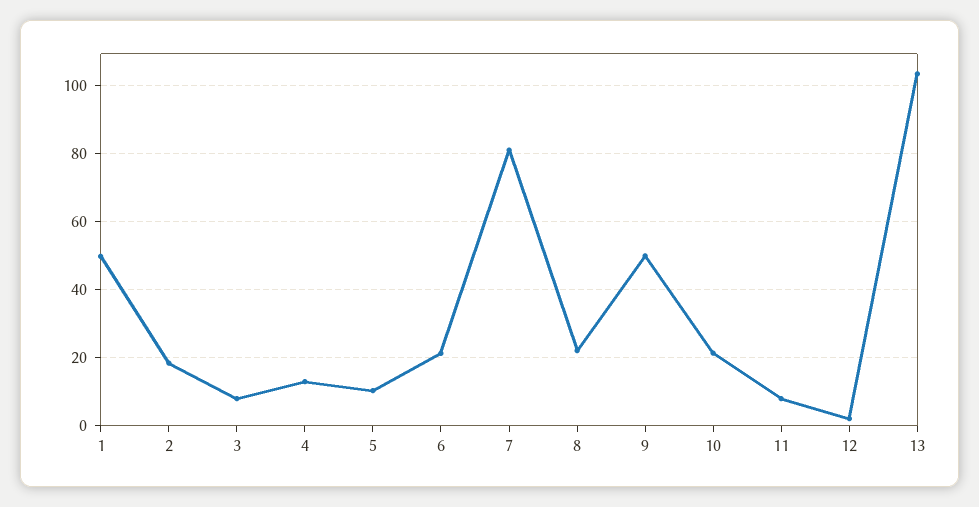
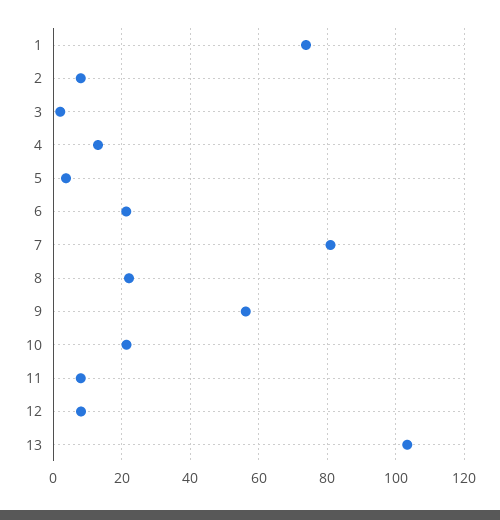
1: 50 -> 74
2: 18 -> 8
3: 8 -> 2
5: 10 -> 4
9: 50 -> 56
12: 2 -> 8

